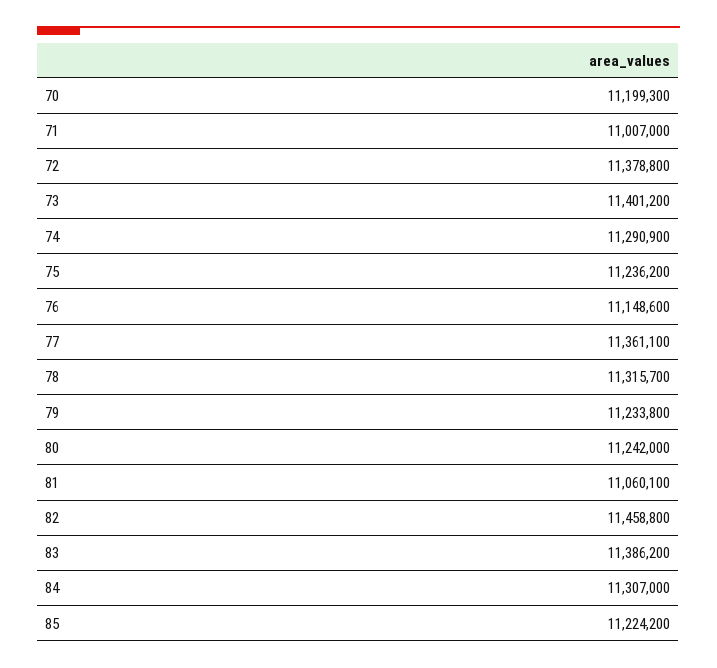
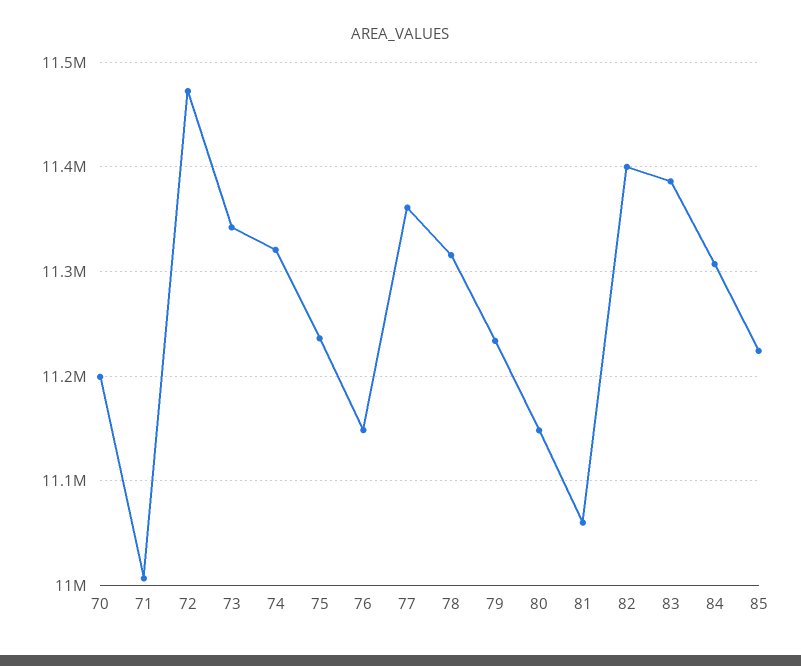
72: 11378800 -> 11470000
73: 11401200 -> 11340000
74: 11290900 -> 11320000
80: 11242000 -> 11150000
82: 11458800 -> 11400000

